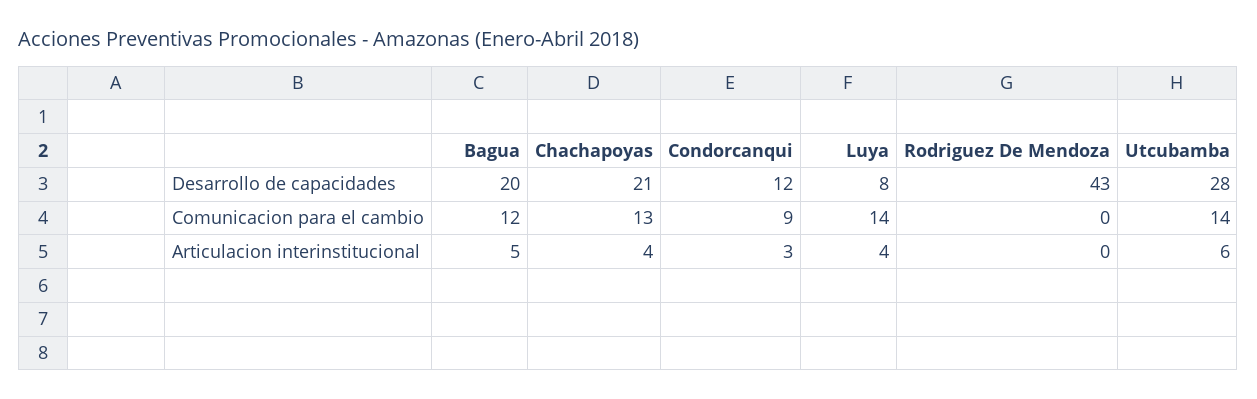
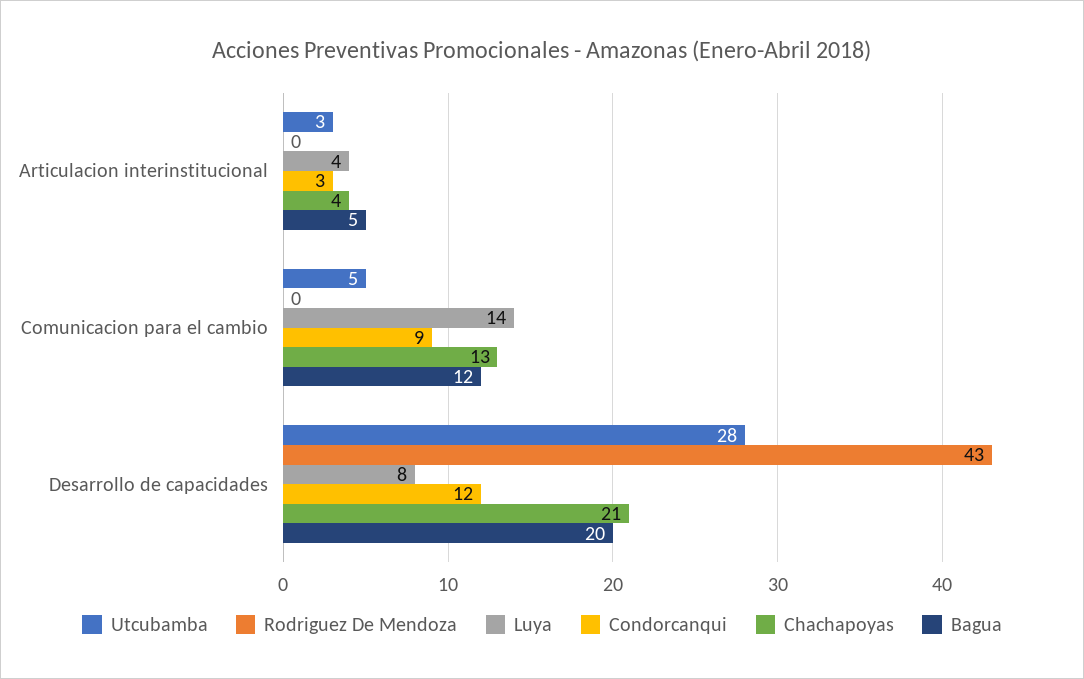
Utcubamba, Comunicacion para el cambio: 14 -> 5
Utcubamba, Articulacion interinstitucional: 6 -> 3

